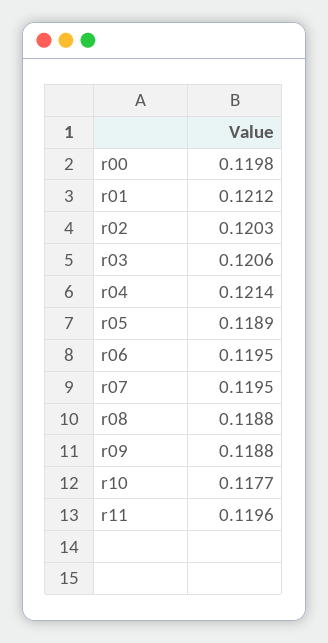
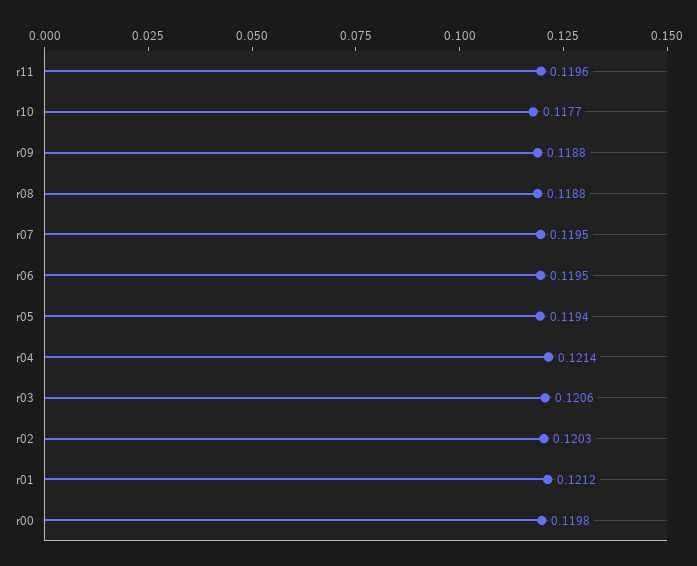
r05: 0.1189 -> 0.1194

